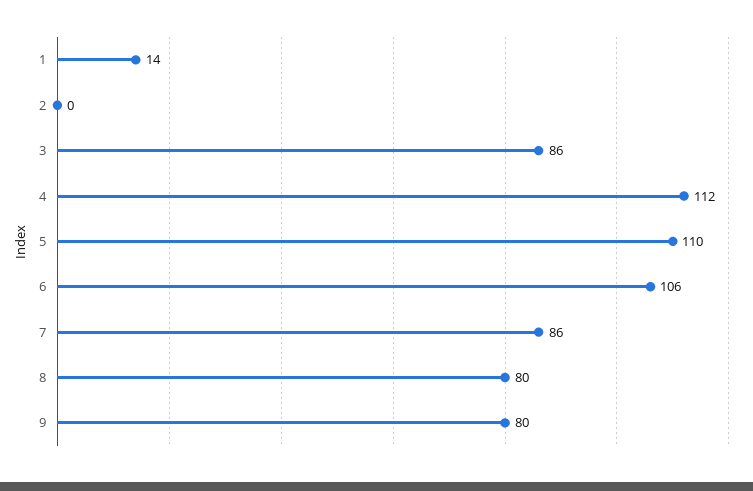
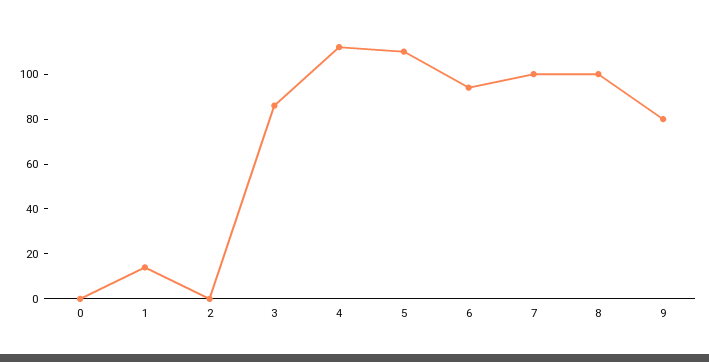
6: 106 -> 95
7: 86 -> 100
8: 80 -> 100
0: none -> 0

